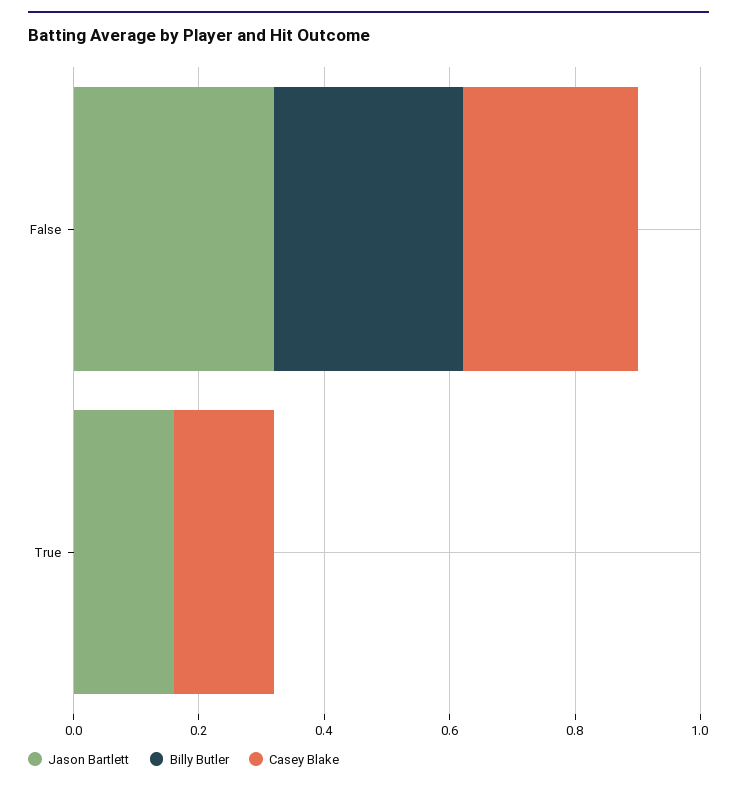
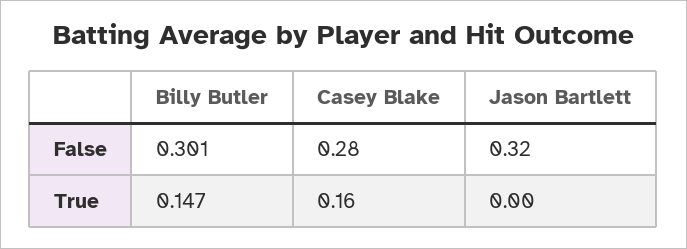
Jason Bartlett, True: 0.15 -> 0
Billy Butler, True: 0 -> 0.147

